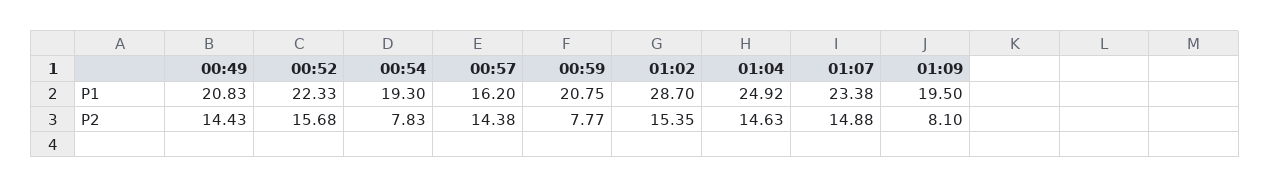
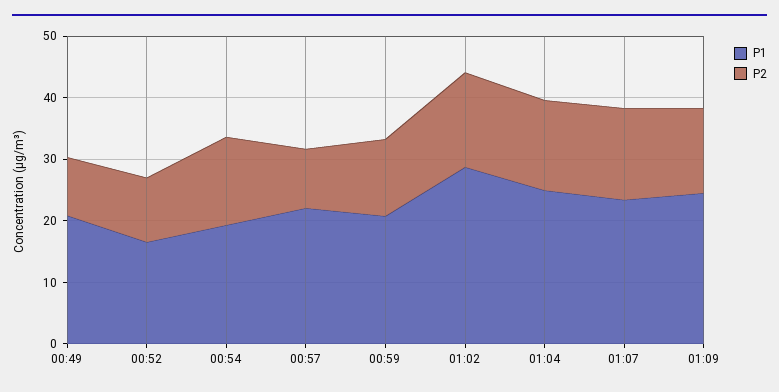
P1, 00:52: 22.33 -> 16
P1, 00:57: 16.2 -> 22
P1, 01:09: 19.5 -> 24
P2, 00:49: 14.43 -> 10
P2, 00:52: 15.68 -> 10
P2, 00:54: 7.83 -> 14
P2, 00:57: 14.38 -> 10
P2, 00:59: 7.77 -> 12
P2, 01:09: 8.1 -> 14

